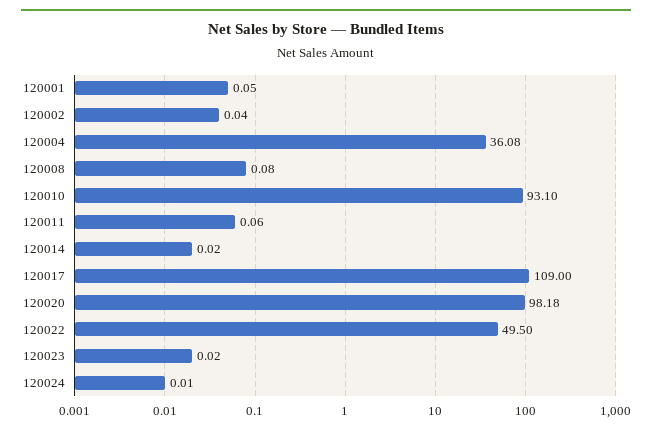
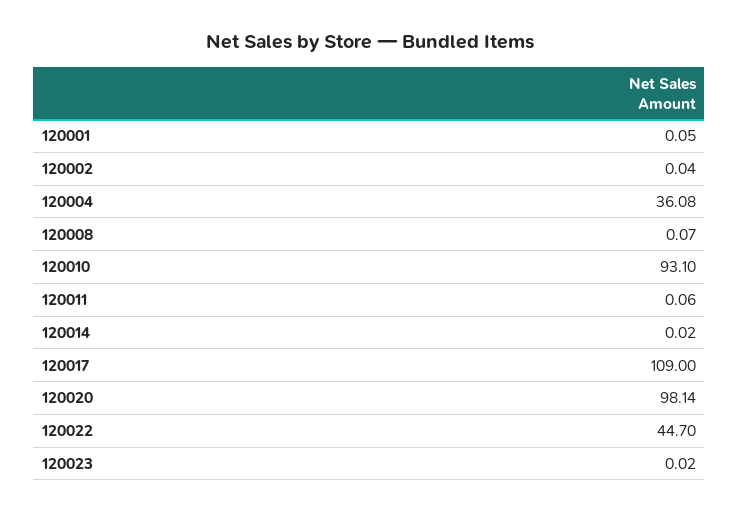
120008: 0.08 -> 0.07
120020: 98.18 -> 98.14
120022: 49.5 -> 44.7
120024: 0.01 -> none

